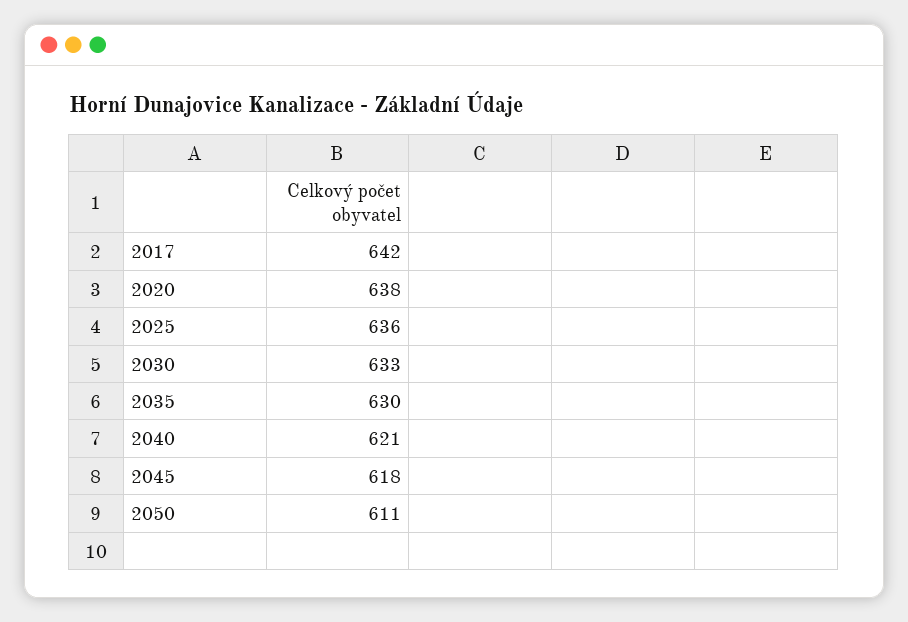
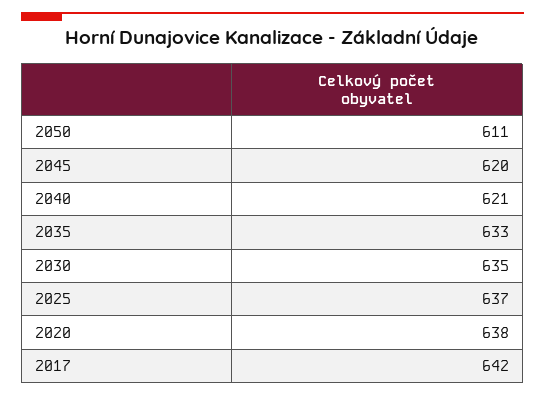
2025: 636 -> 637
2030: 633 -> 635
2035: 630 -> 633
2045: 618 -> 620

